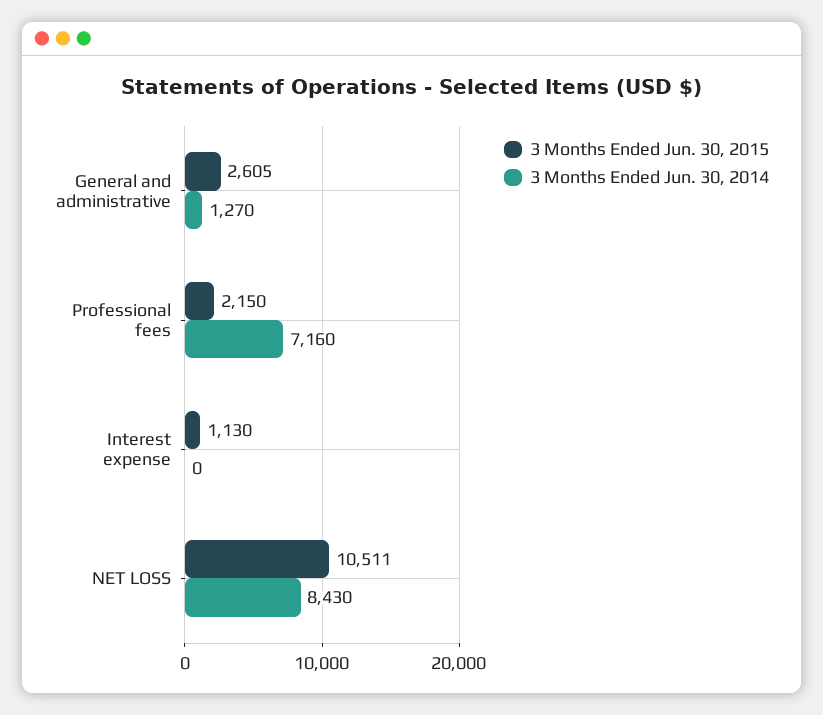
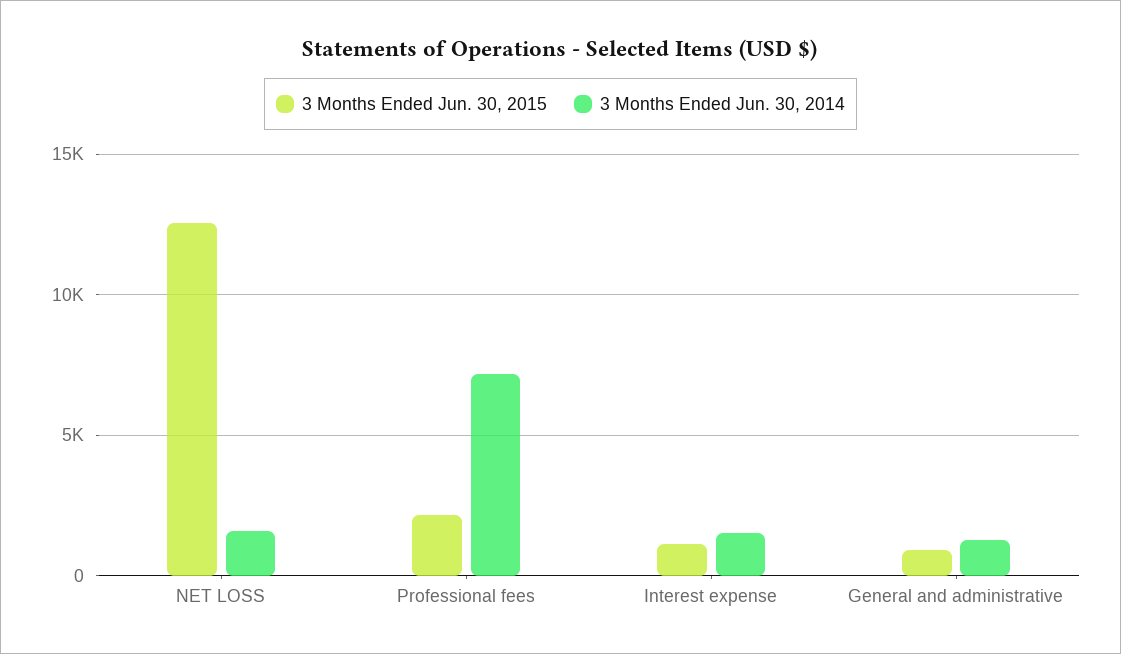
3 Months Ended Jun. 30, 2015, General and administrative: 2605 -> 1000
3 Months Ended Jun. 30, 2014, Interest expense: 0 -> 1500
3 Months Ended Jun. 30, 2015, NET LOSS: 10511 -> 12500
3 Months Ended Jun. 30, 2014, NET LOSS: 8430 -> 1500

